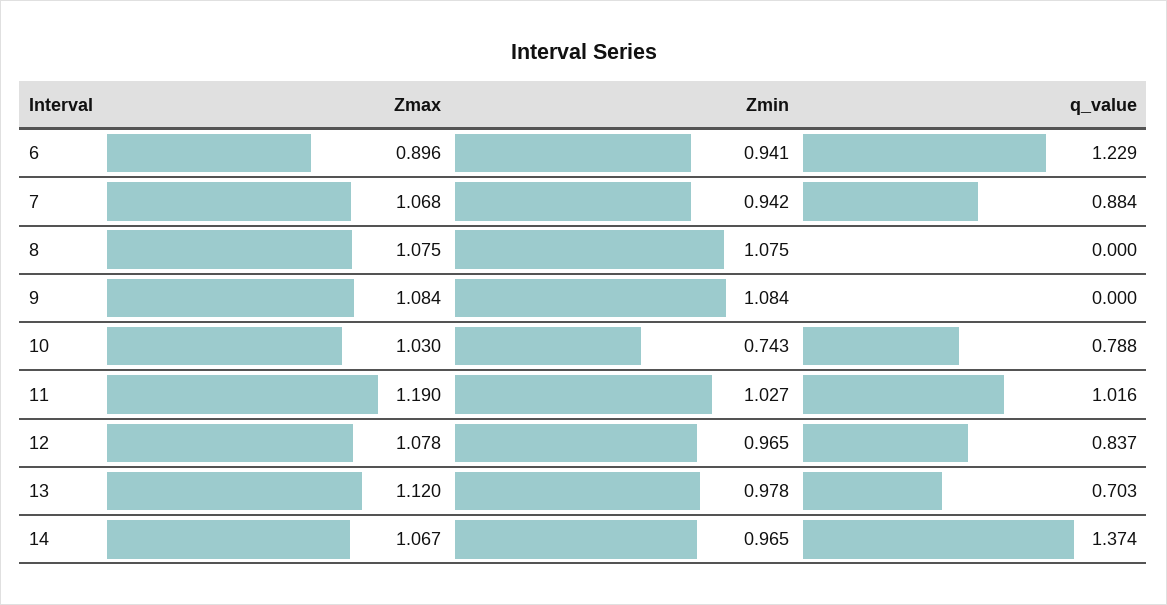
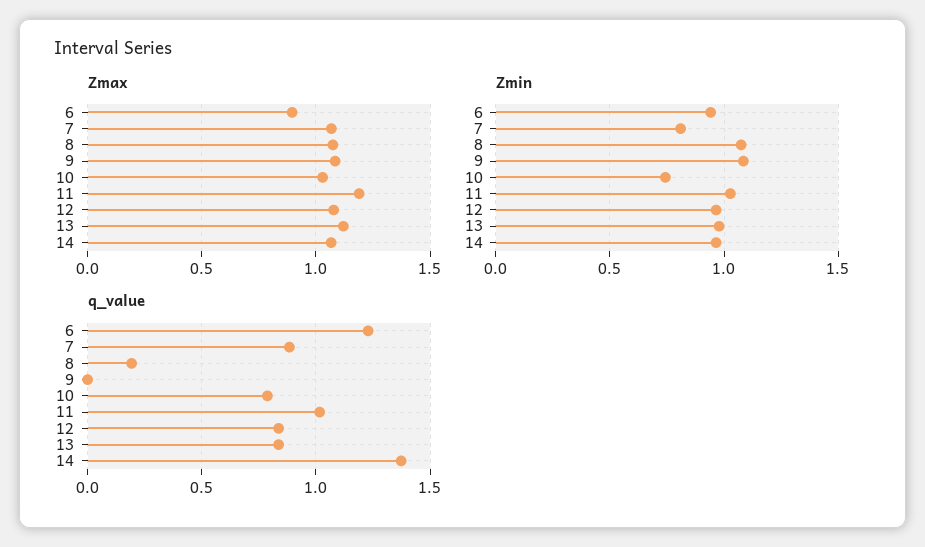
Zmin, 7: 0.942 -> 0.8
q_value, 8: 0 -> 0.2
q_value, 13: 0.703 -> 0.85

